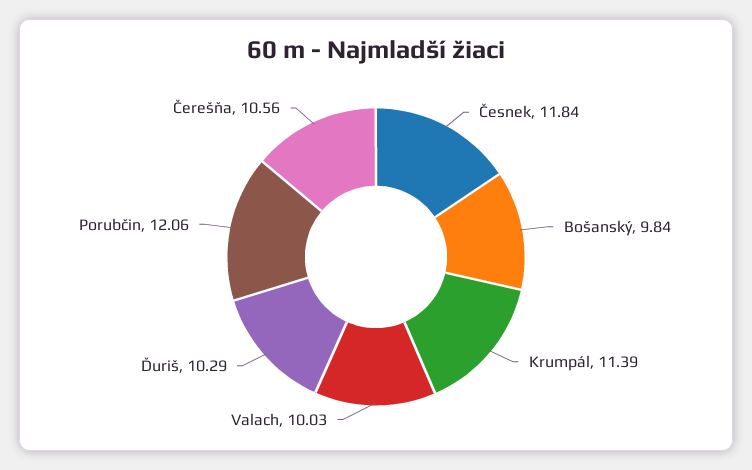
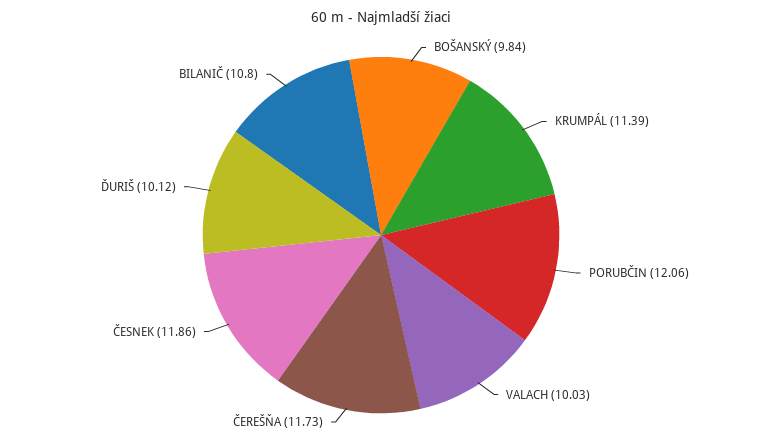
Česnek: 11.84 -> 11.86
Ďuriš: 10.29 -> 10.12
Čerešňa: 10.56 -> 11.73
BILANIČ: none -> 10.8

